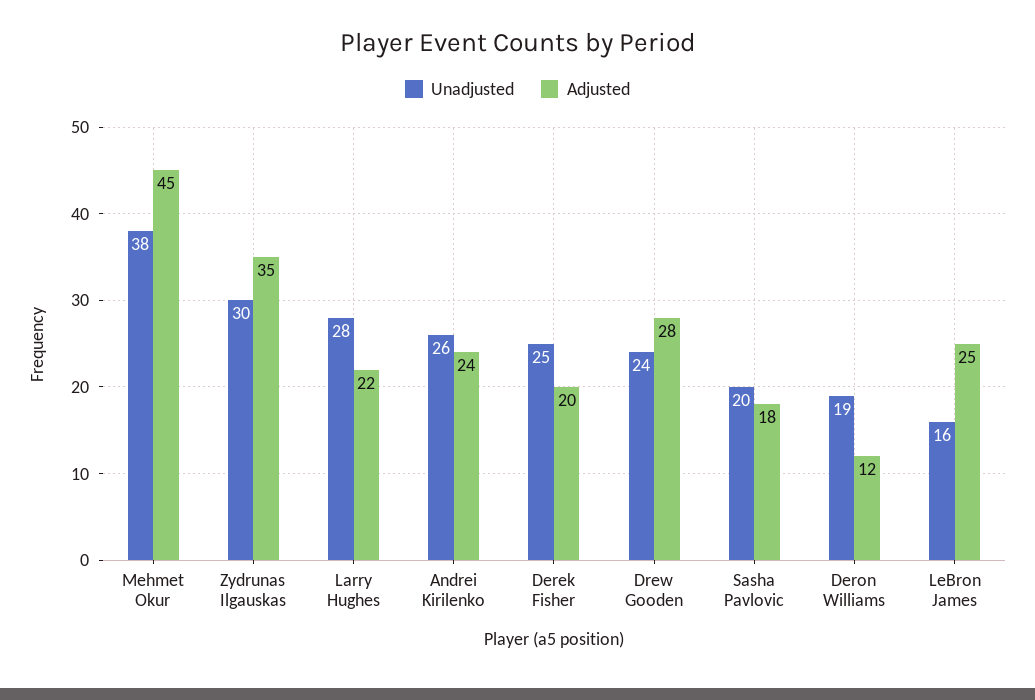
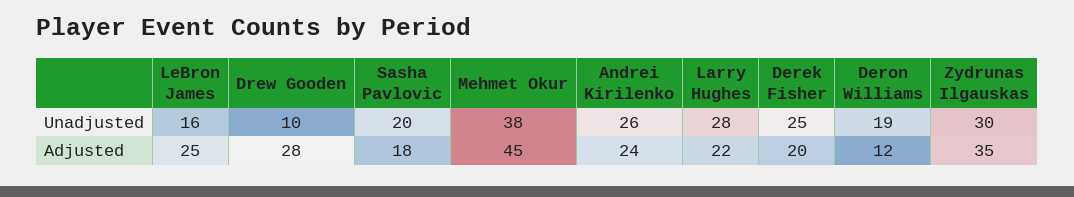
Unadjusted, Drew Gooden: 24 -> 10

